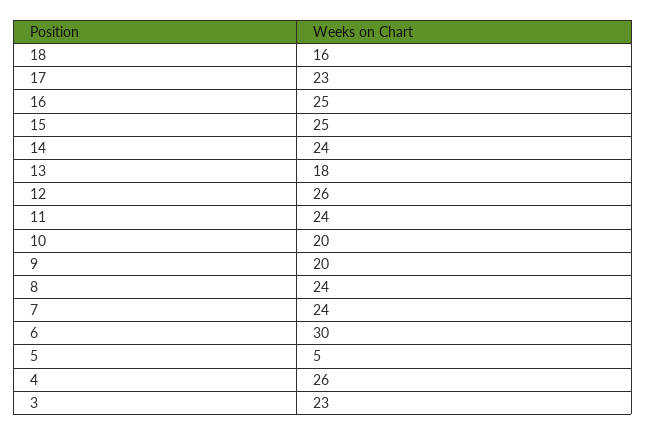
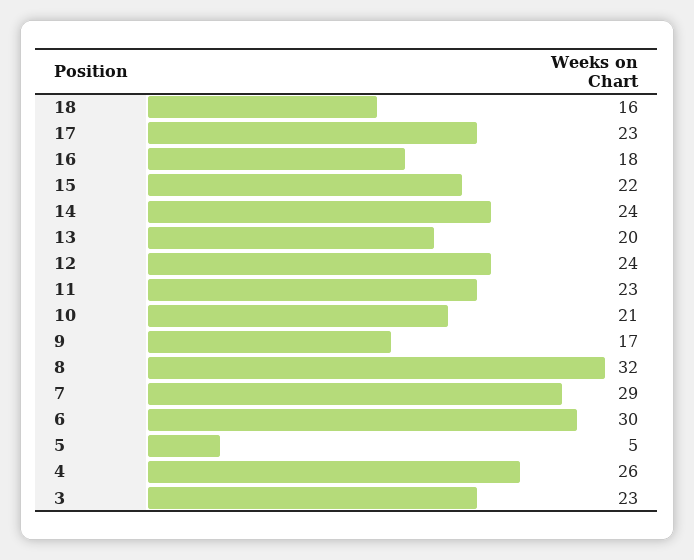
16: 25 -> 18
15: 25 -> 22
13: 18 -> 20
12: 26 -> 24
11: 24 -> 23
10: 20 -> 21
9: 20 -> 17
8: 24 -> 32
7: 24 -> 29

